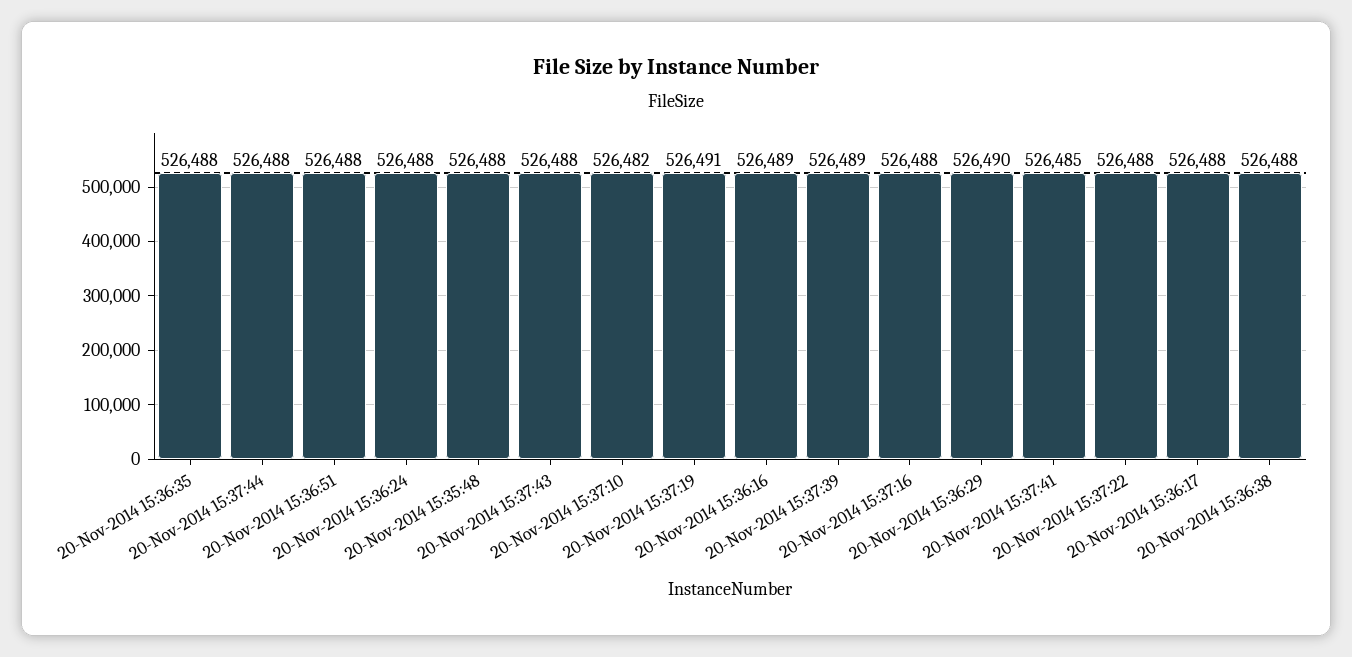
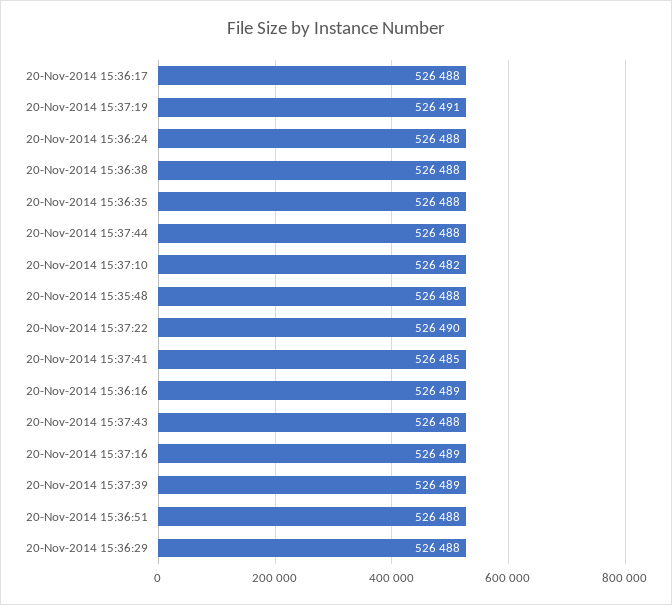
20-Nov-2014 15:37:16: 526488 -> 526489
20-Nov-2014 15:36:29: 526490 -> 526488
20-Nov-2014 15:37:22: 526488 -> 526490

